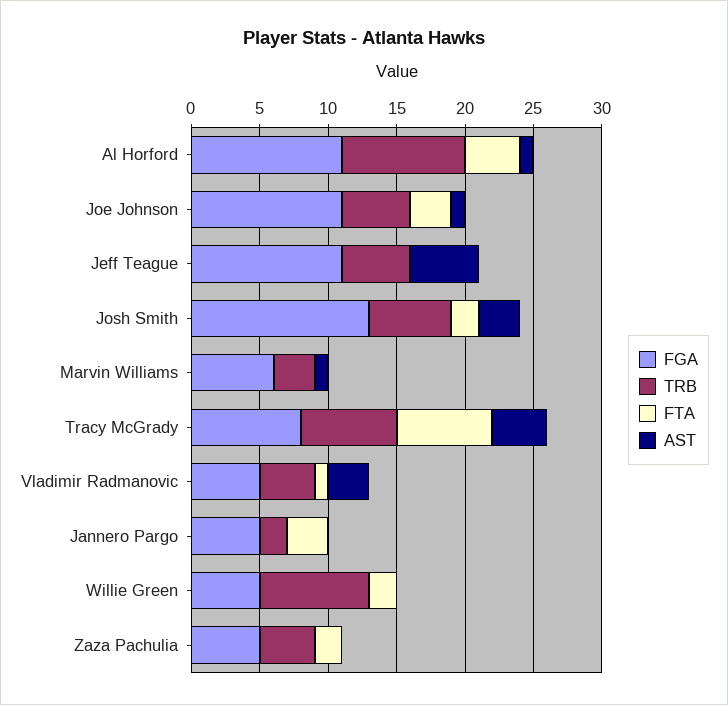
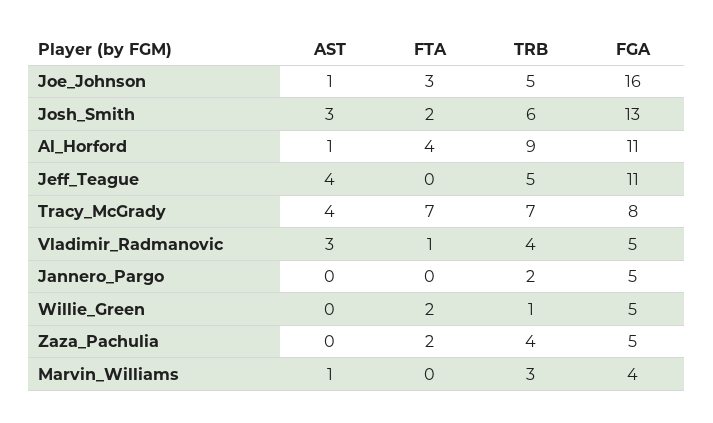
FGA, Joe Johnson: 11 -> 16
AST, Jeff Teague: 5 -> 4
FGA, Marvin Williams: 6 -> 4
FTA, Jannero Pargo: 3 -> 0
TRB, Willie Green: 8 -> 1

